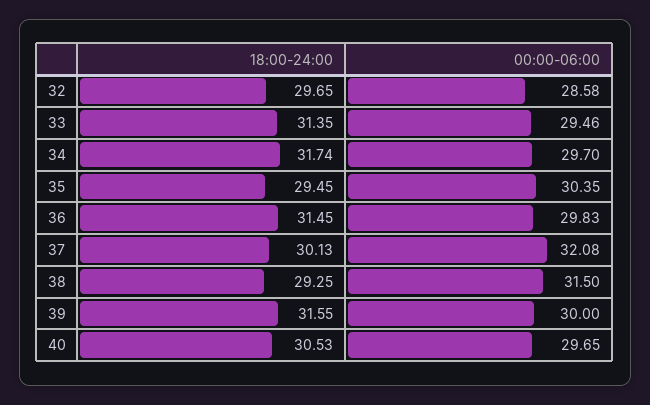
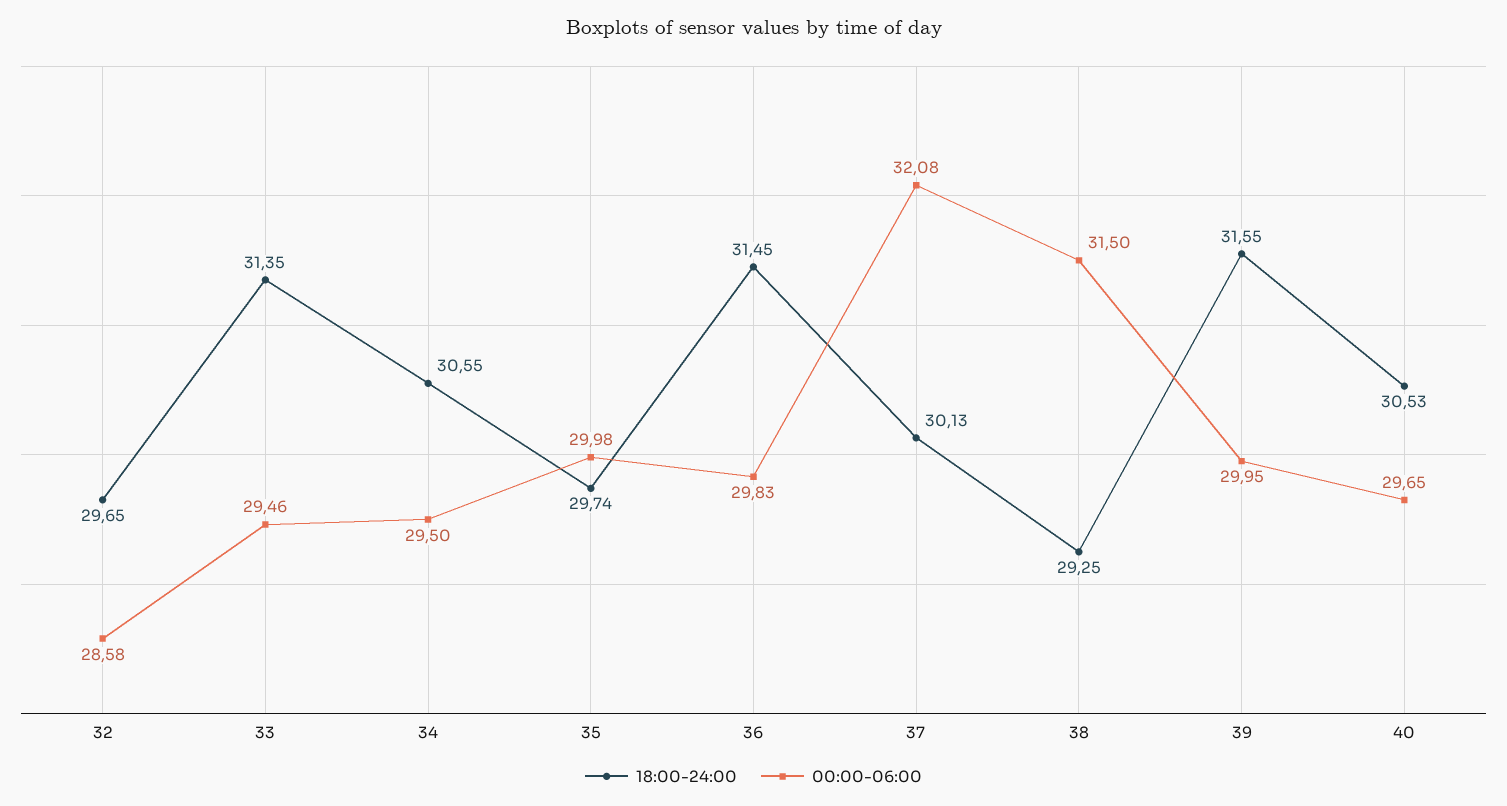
18:00-24:00, 34: 31.74 -> 30.55
00:00-06:00, 34: 29.7 -> 29.5
18:00-24:00, 35: 29.45 -> 29.74
00:00-06:00, 35: 30.35 -> 29.98
00:00-06:00, 39: 30 -> 29.95

